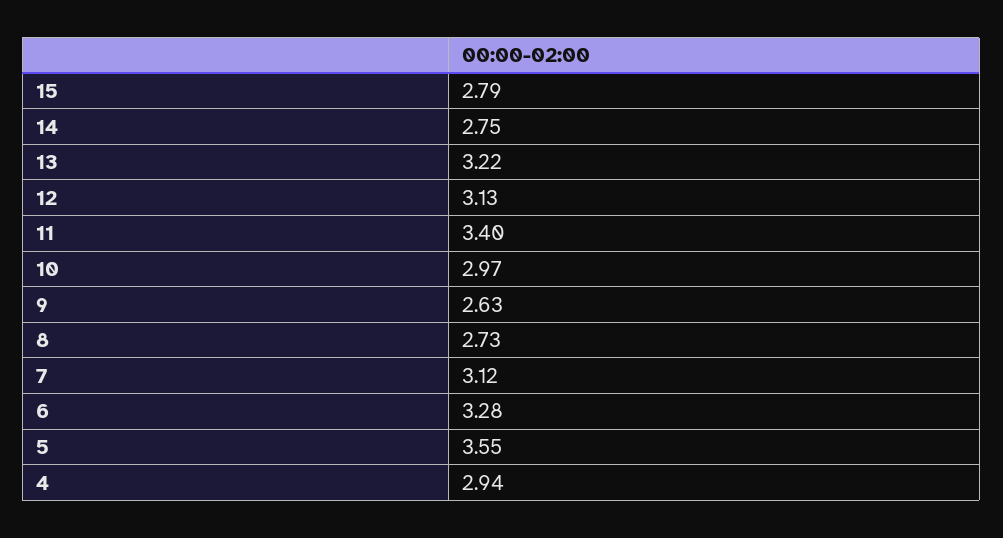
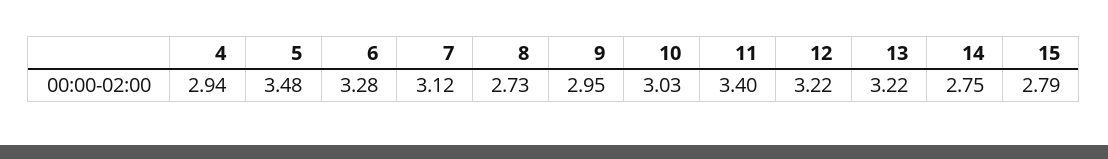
12: 3.13 -> 3.22
10: 2.97 -> 3.03
9: 2.63 -> 2.95
5: 3.55 -> 3.48

